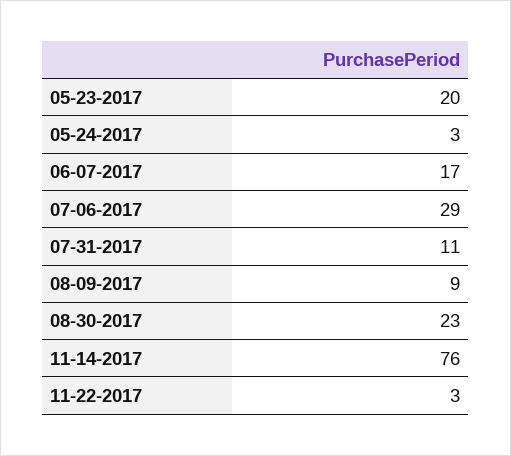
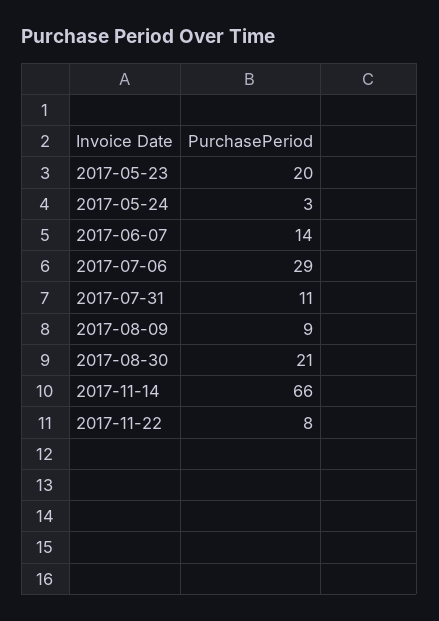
06-07-2017: 17 -> 14
08-30-2017: 23 -> 21
11-14-2017: 76 -> 66
11-22-2017: 3 -> 8

